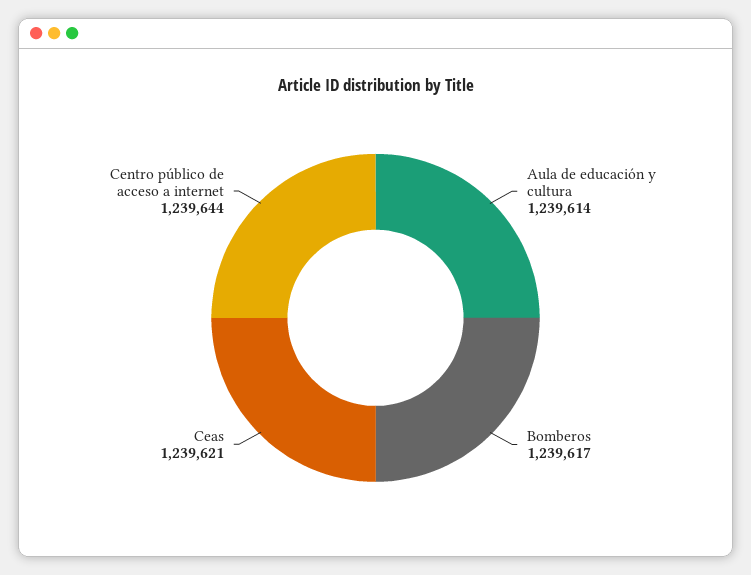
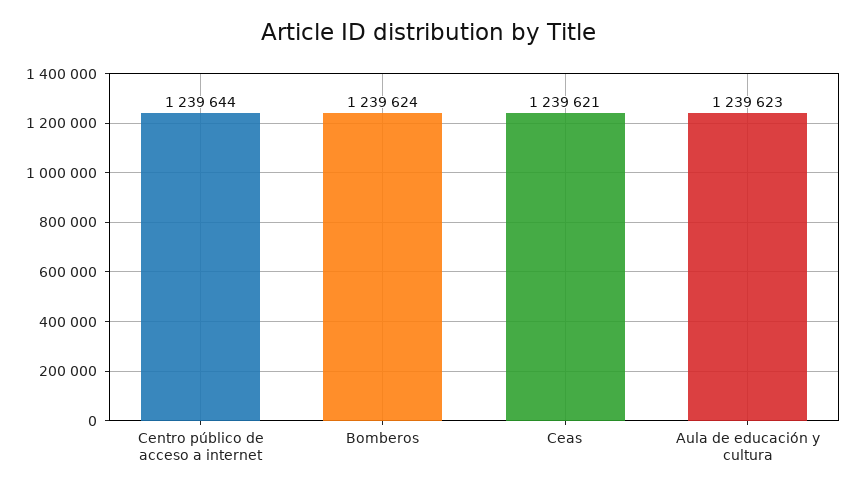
Aula de educación y cultura: 1239614 -> 1239623
Bomberos: 1239617 -> 1239624

